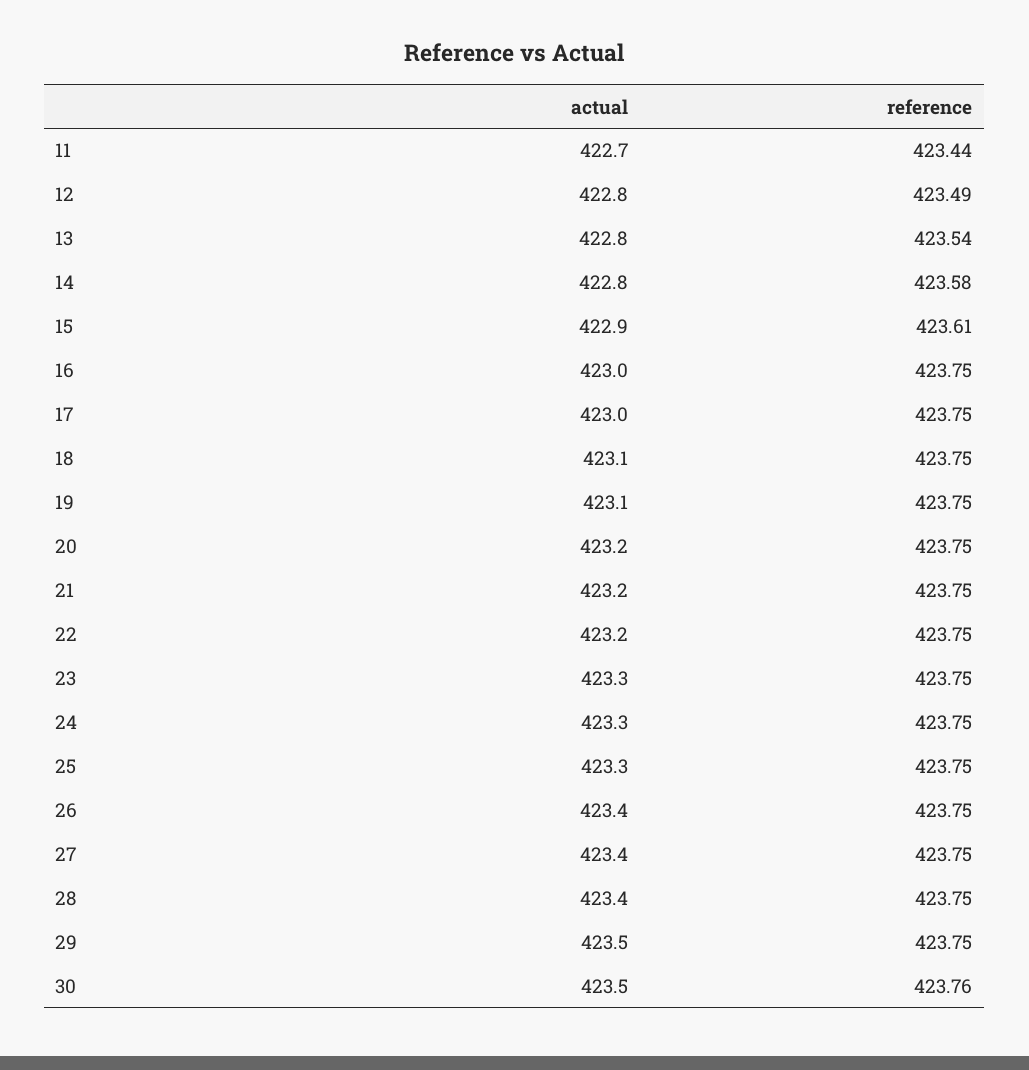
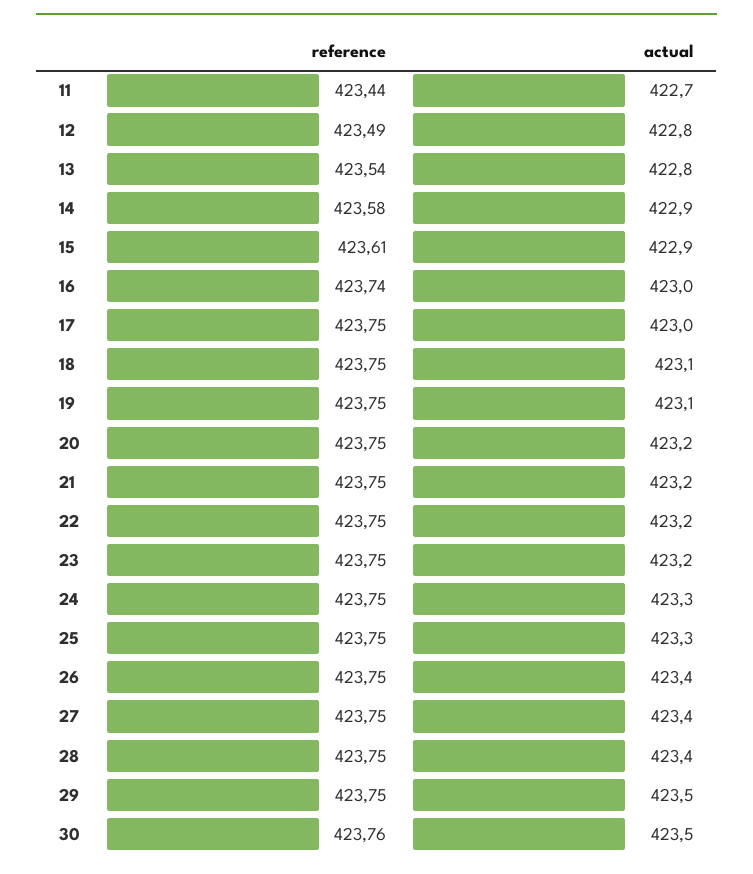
actual, 14: 422.8 -> 422.9
reference, 16: 423.75 -> 423.74
actual, 23: 423.3 -> 423.2

